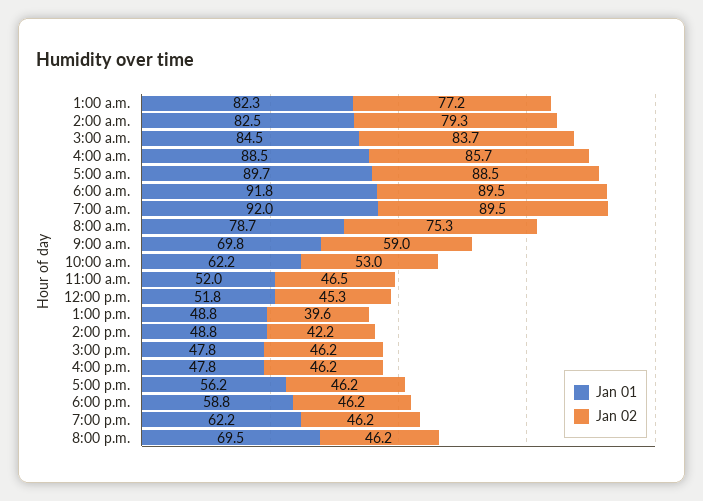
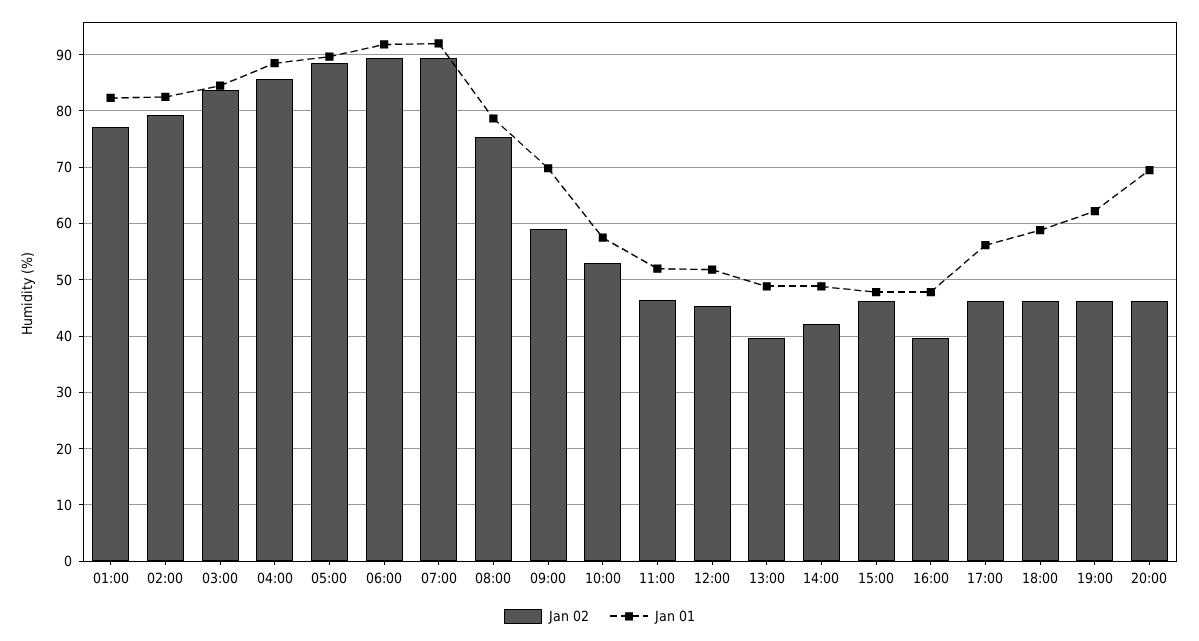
Jan 01, 10:00 a.m.: 62.2 -> 58
Jan 02, 4:00 p.m.: 46.2 -> 40

